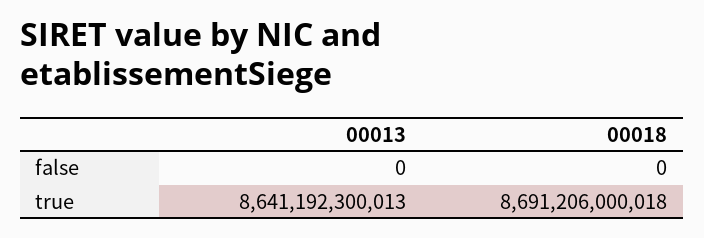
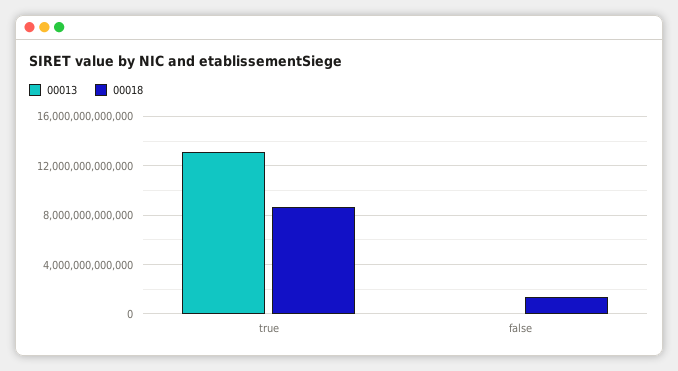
00018, false: 0 -> 1500000000000
00013, true: 8641192300013 -> 13000000000000

